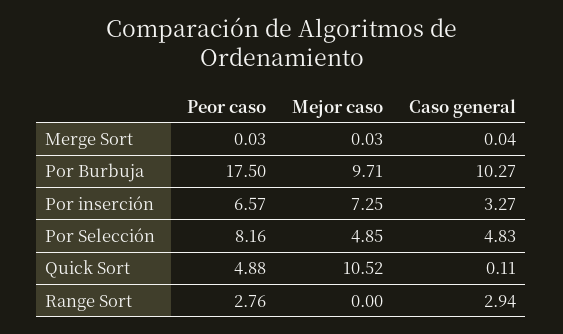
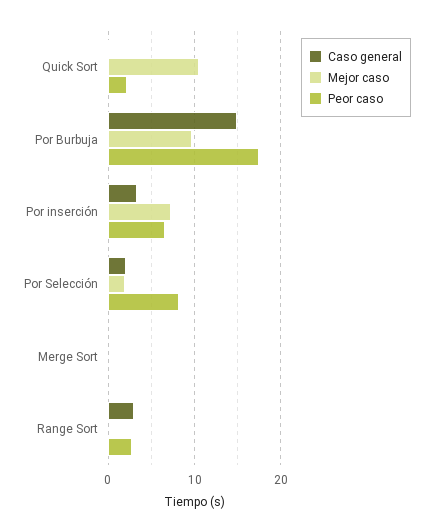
Caso general, Por Burbuja: 10.27 -> 15
Mejor caso, Por Selección: 4.85 -> 2
Caso general, Por Selección: 4.83 -> 2
Peor caso, Quick Sort: 4.88 -> 2

